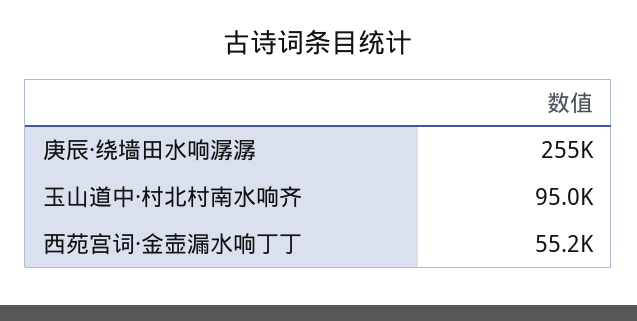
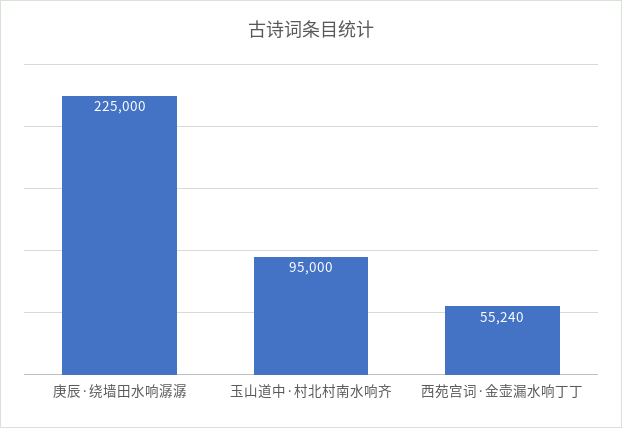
庚辰·绕墙田水响潺潺: 255000 -> 225000

